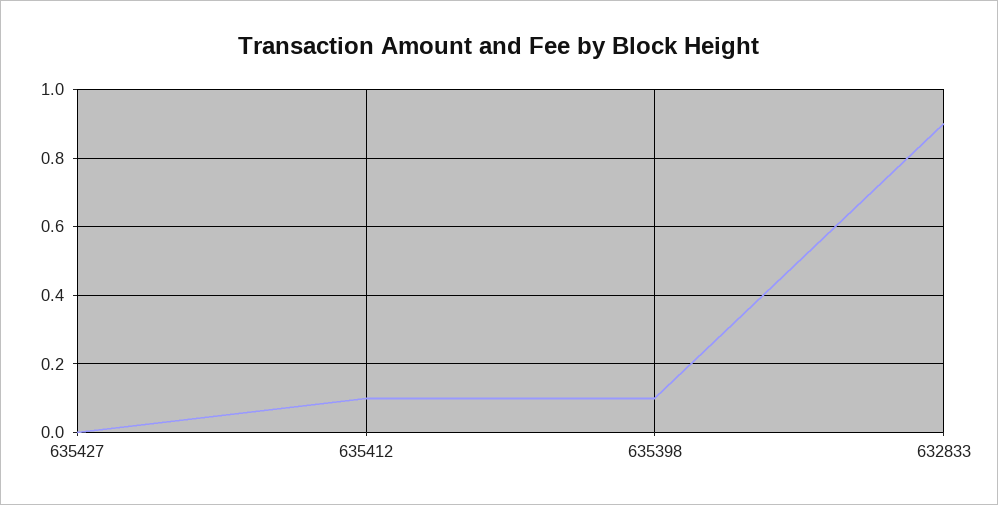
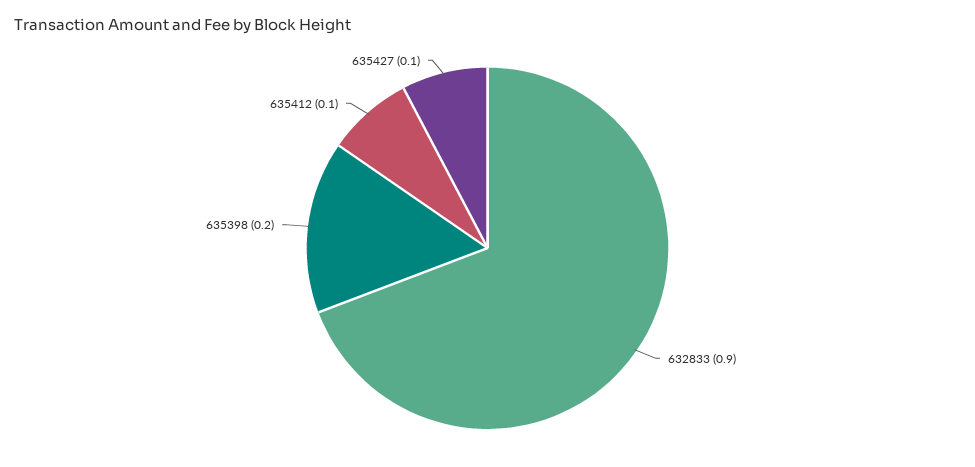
635427: 0 -> 0.1
635398: 0.1 -> 0.2

